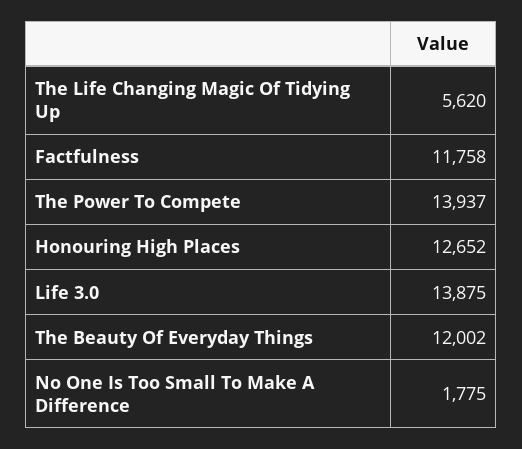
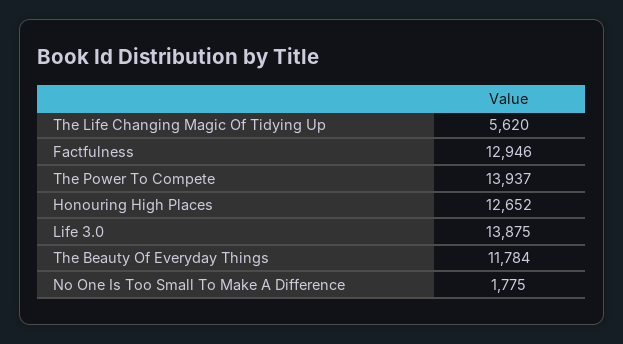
Factfulness: 11758 -> 12946
The Beauty Of Everyday Things: 12002 -> 11784

